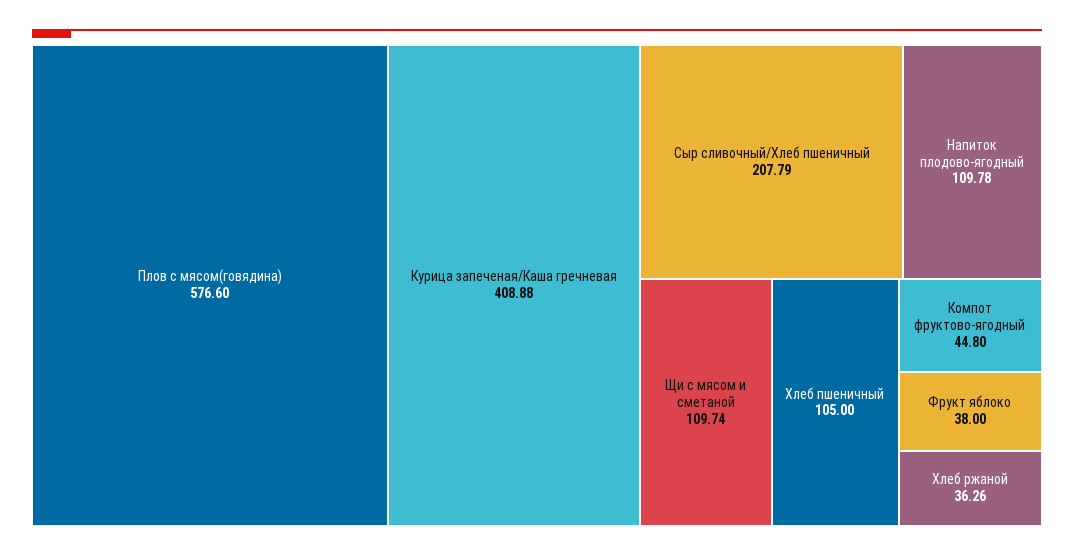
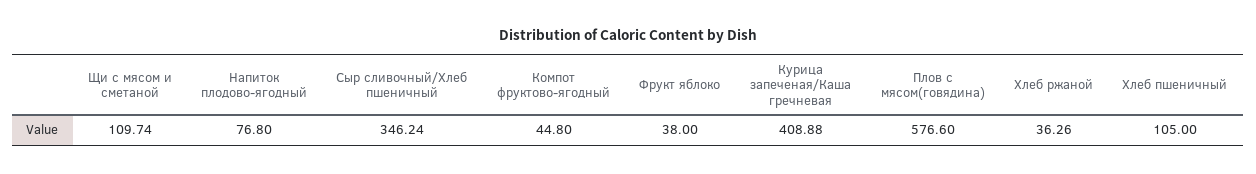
Сыр сливочный/Хлеб пшеничный: 207.79 -> 346.24
Напиток плодово-ягодный: 109.78 -> 76.8

